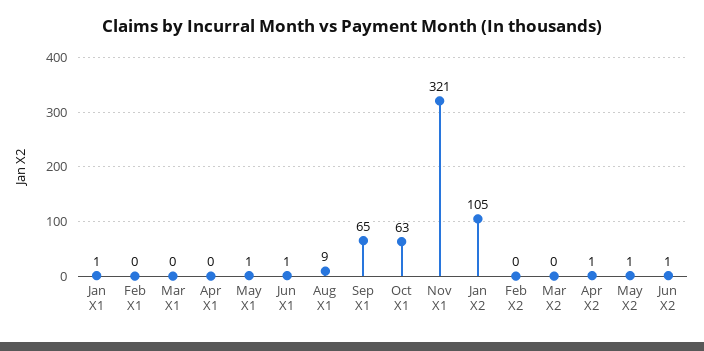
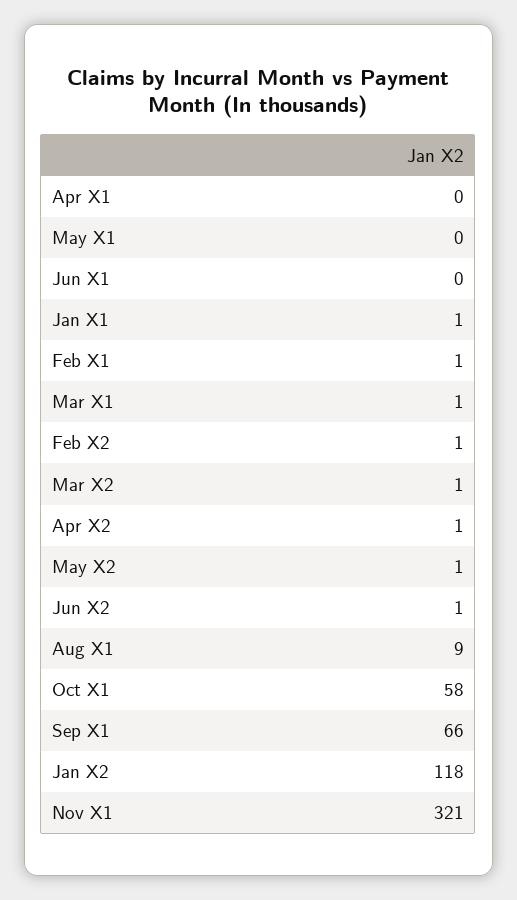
Feb X1: 0 -> 1
Mar X1: 0 -> 1
May X1: 1 -> 0
Jun X1: 1 -> 0
Sep X1: 65 -> 66
Oct X1: 63 -> 58
Jan X2: 105 -> 118
Feb X2: 0 -> 1
Mar X2: 0 -> 1

